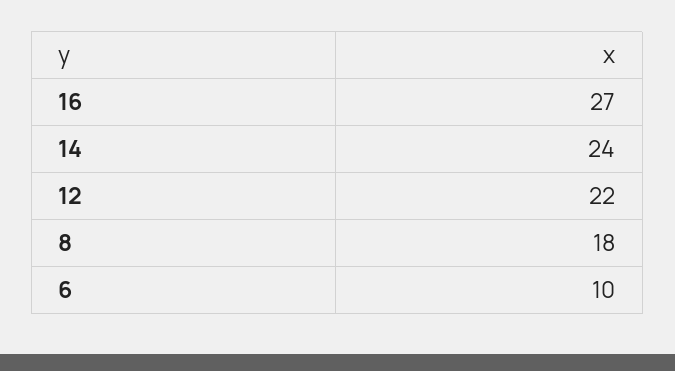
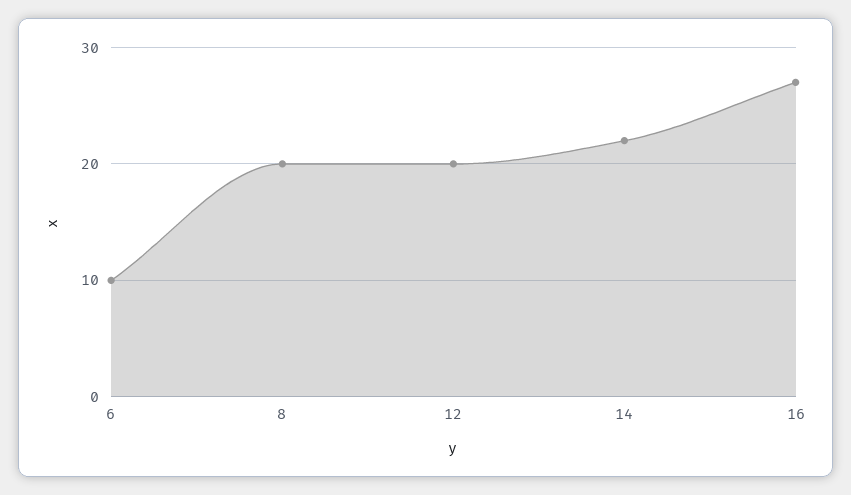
14: 24 -> 22
12: 22 -> 20
8: 18 -> 20

